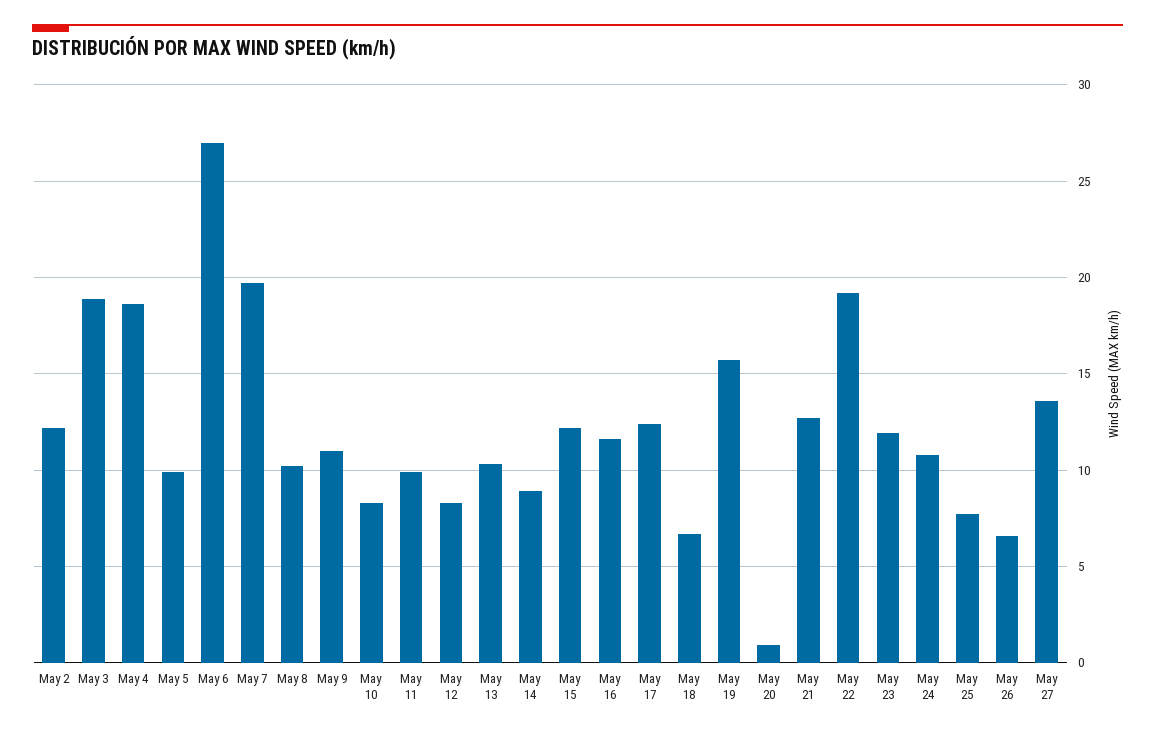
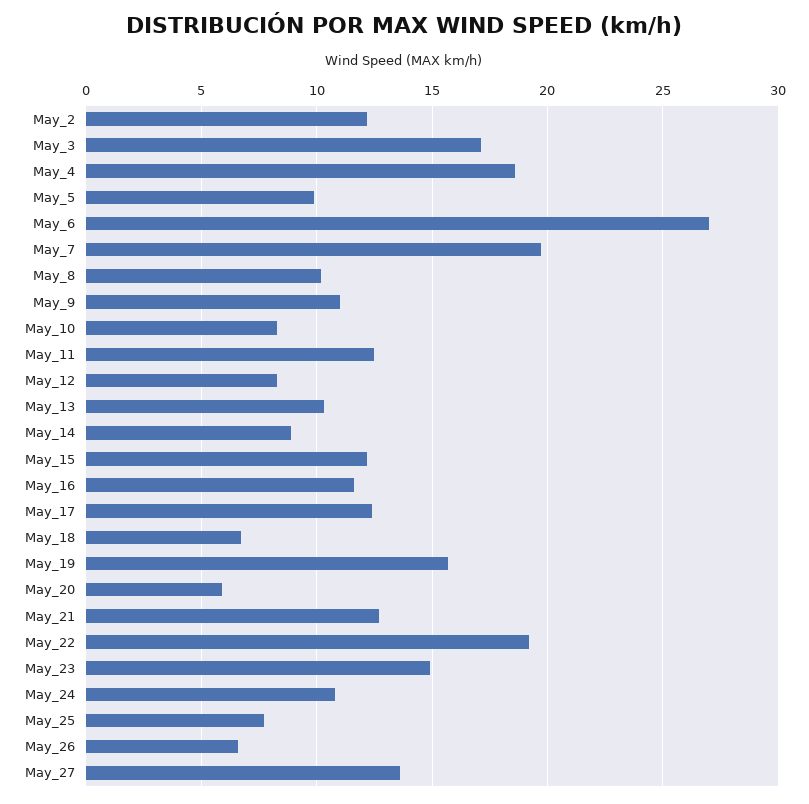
May 3: 19 -> 17
May 11: 10 -> 12.5
May 20: 1 -> 6
May 23: 12 -> 15

